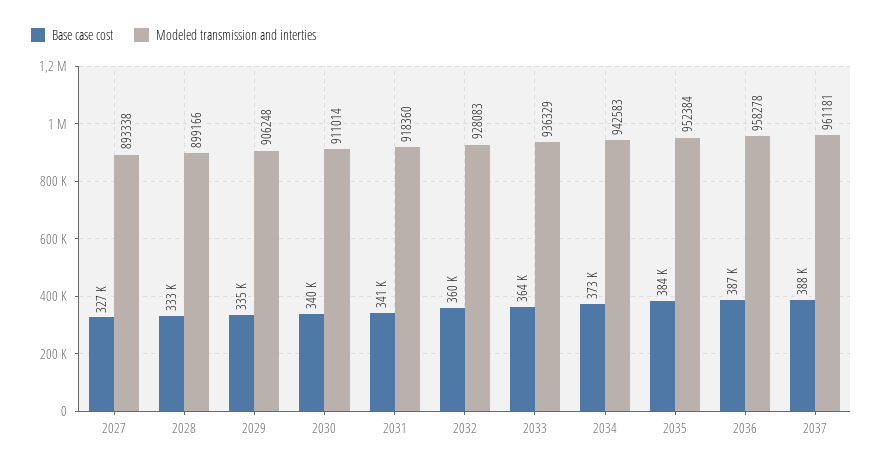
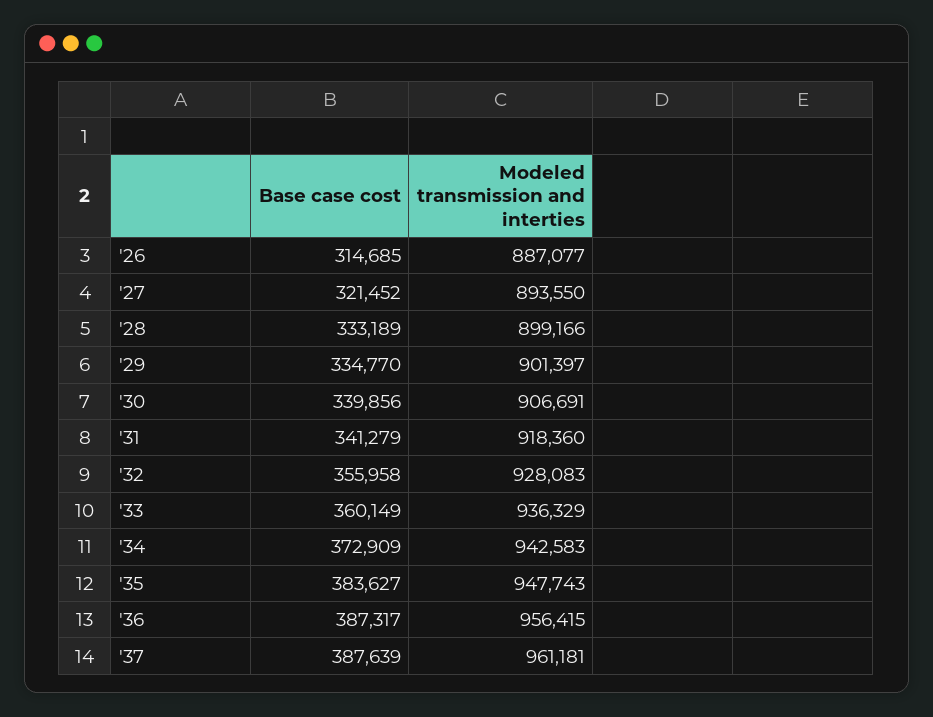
Base case cost, 2027: 327000 -> 321452
Modeled transmission and interties, 2027: 893338 -> 893550
Modeled transmission and interties, 2029: 906248 -> 901397
Modeled transmission and interties, 2030: 911014 -> 906691
Base case cost, 2032: 360000 -> 355958
Base case cost, 2033: 364000 -> 360149
Modeled transmission and interties, 2035: 952384 -> 947743
Modeled transmission and interties, 2036: 958278 -> 956415
Base case cost, '26: none -> 314685
Modeled transmission and interties, '26: none -> 887077

